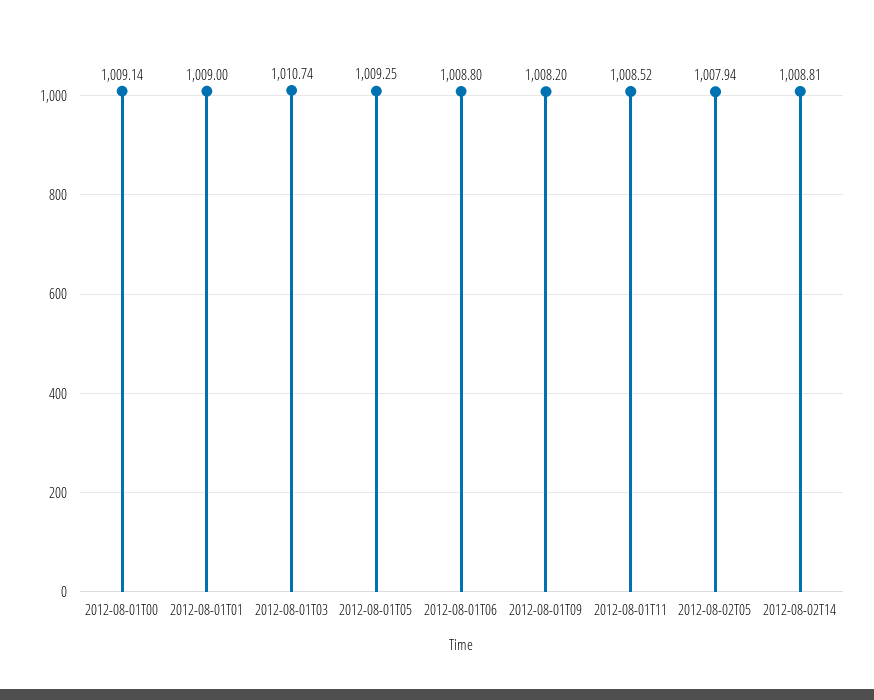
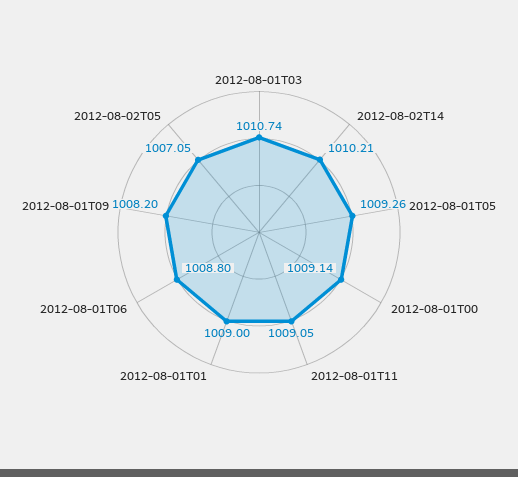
2012-08-01T05: 1009.25 -> 1009.26
2012-08-01T11: 1008.52 -> 1009.05
2012-08-02T05: 1007.94 -> 1007.05
2012-08-02T14: 1008.81 -> 1010.21

